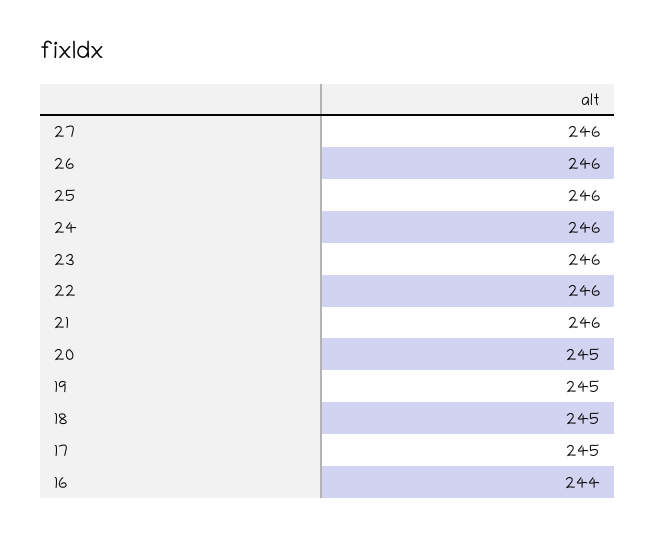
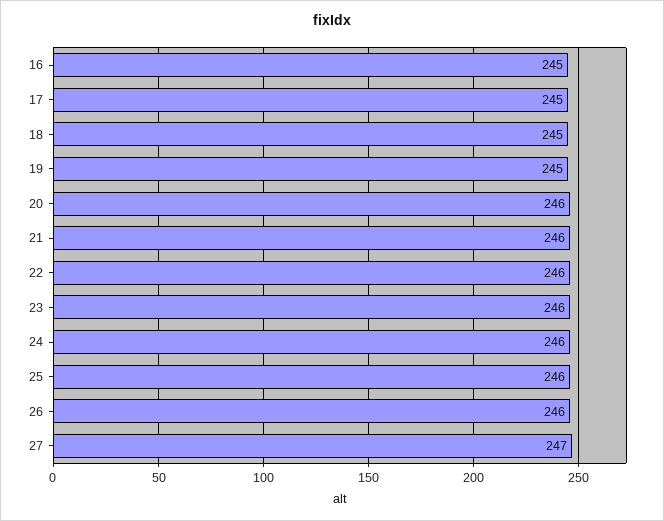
27: 246 -> 247
20: 245 -> 246
16: 244 -> 245

